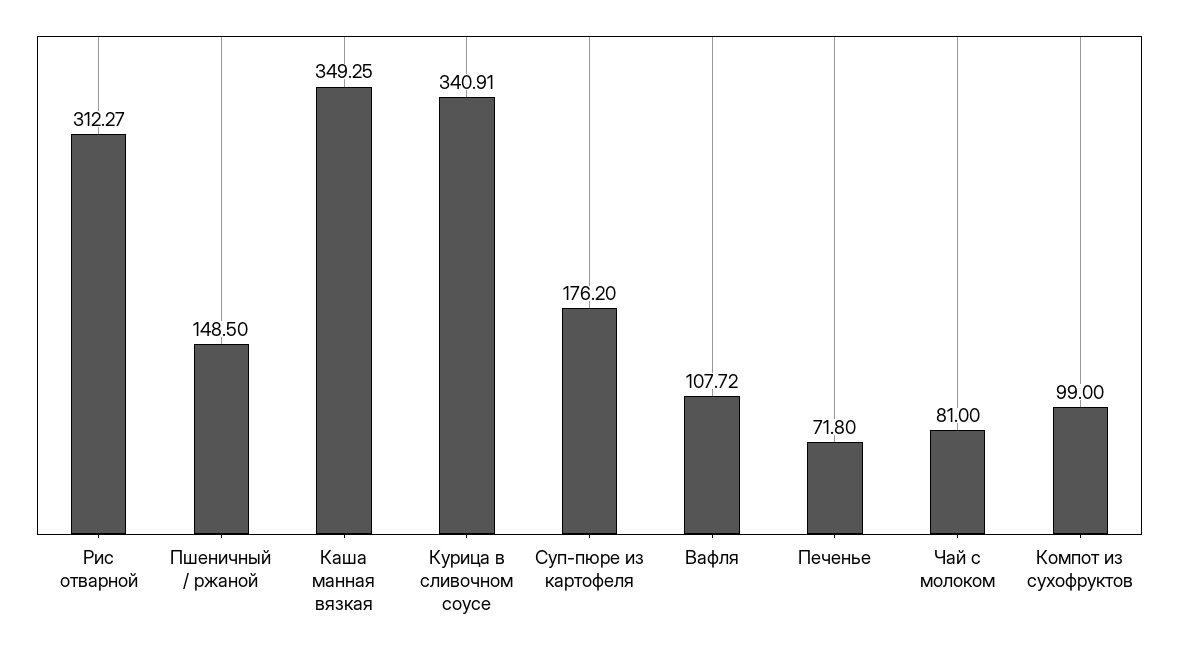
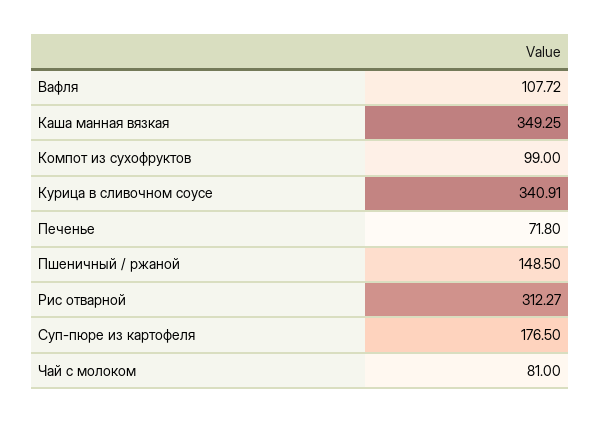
Суп-пюре из картофеля: 176.2 -> 176.5

